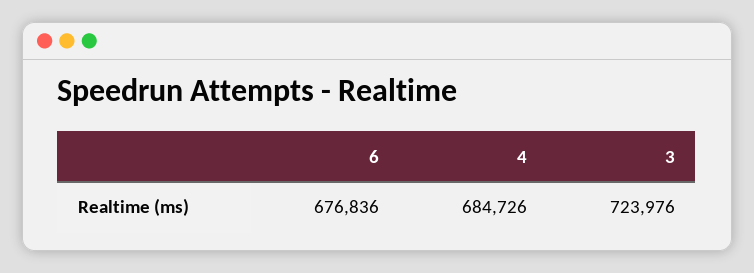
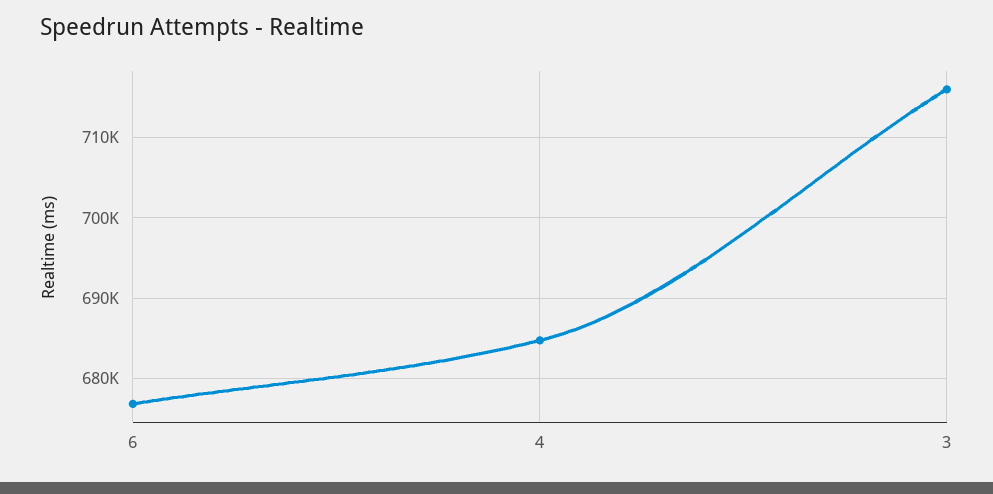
3: 723976 -> 716000

